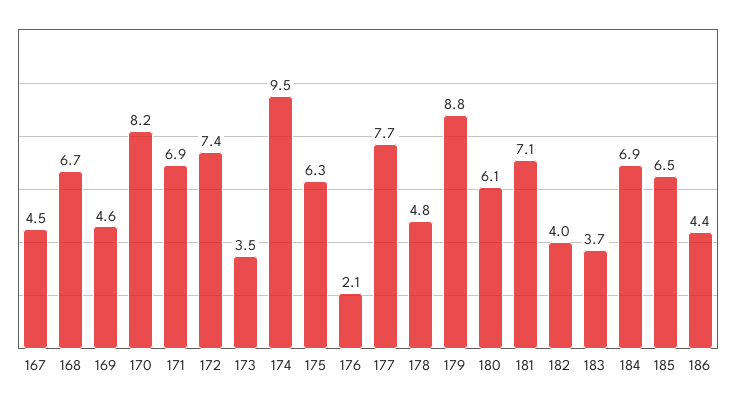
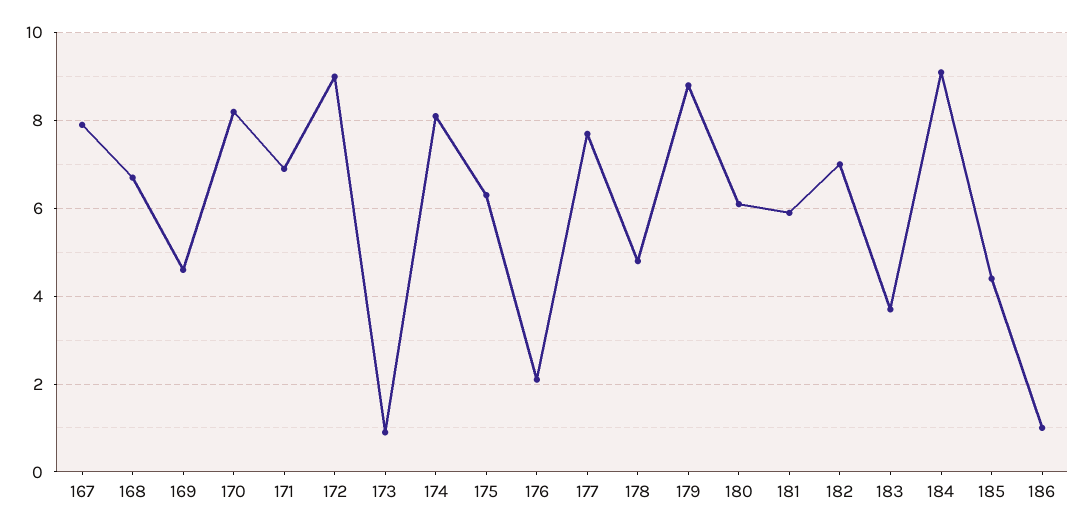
167: 4.5 -> 8
172: 7.4 -> 9
173: 3.5 -> 1
174: 9.5 -> 8
181: 7.1 -> 6
182: 4 -> 7
184: 6.9 -> 9
185: 6.5 -> 4.5
186: 4.4 -> 1

